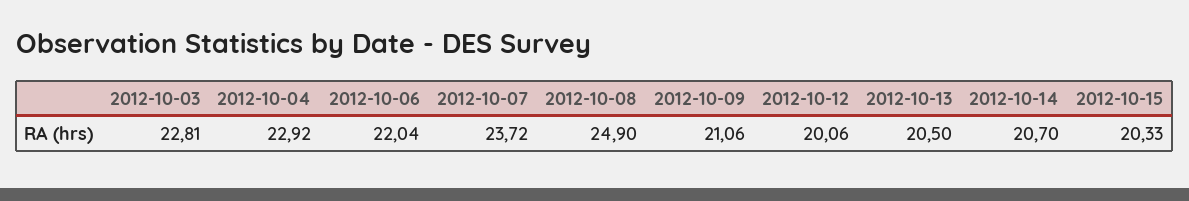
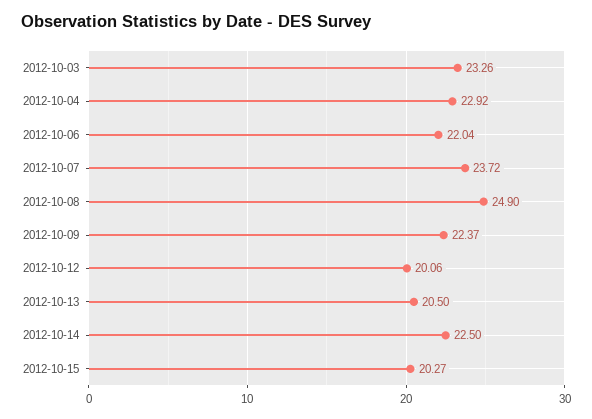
2012-10-03: 22.81 -> 23.26
2012-10-09: 21.06 -> 22.37
2012-10-14: 20.7 -> 22.5
2012-10-15: 20.33 -> 20.27

